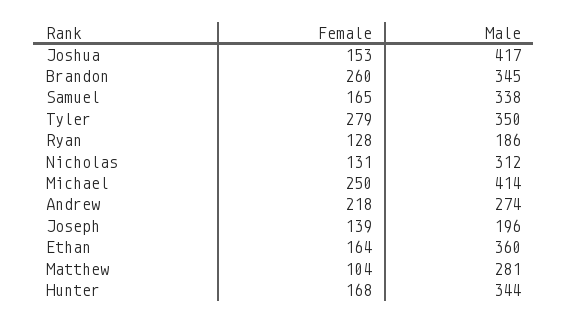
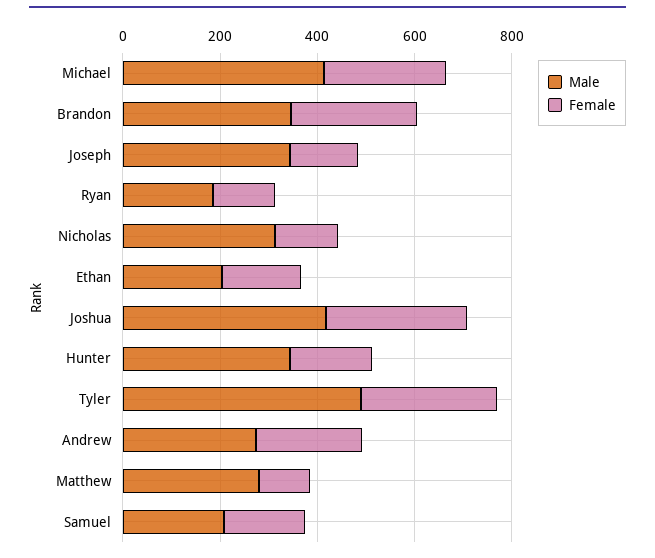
Female, Joshua: 153 -> 300
Male, Samuel: 338 -> 200
Male, Tyler: 350 -> 500
Male, Joseph: 196 -> 350
Male, Ethan: 360 -> 200

